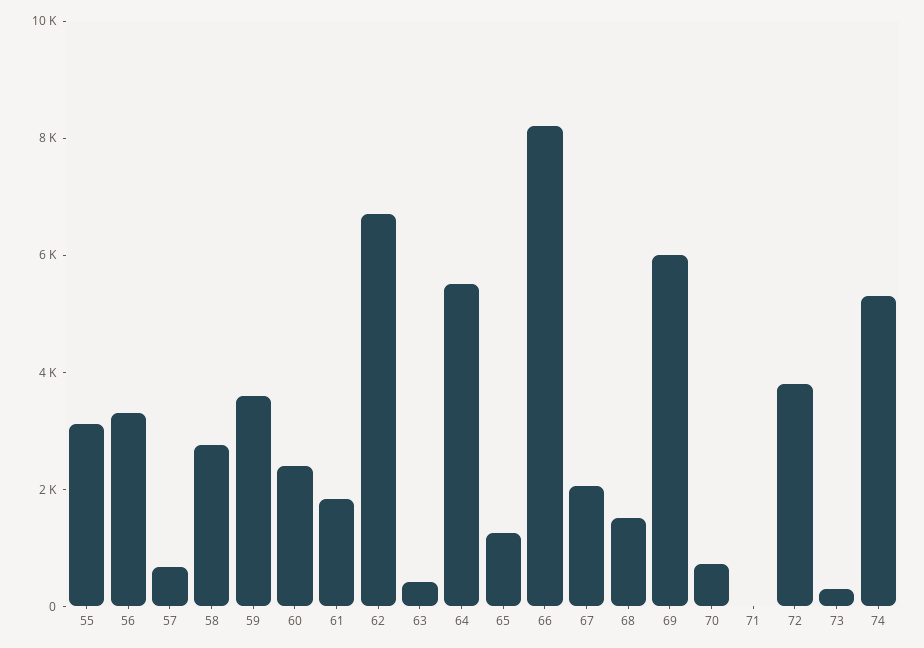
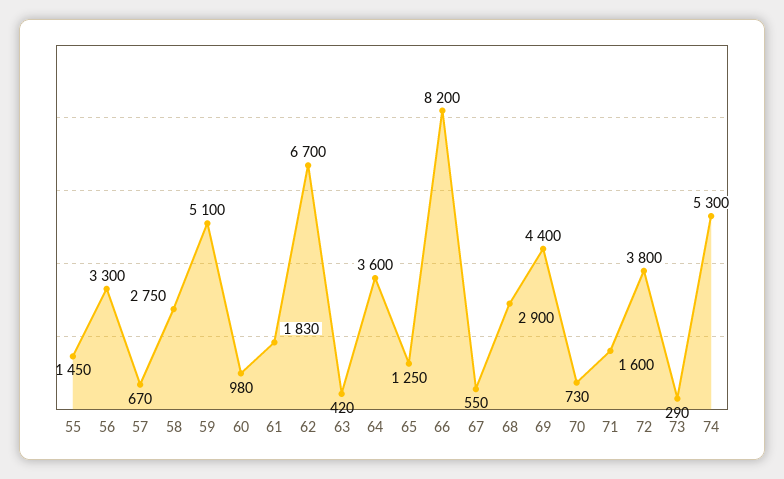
55: 3000 -> 1450
59: 3500 -> 5100
60: 2500 -> 980
64: 5500 -> 3600
67: 2000 -> 550
68: 1500 -> 2900
69: 6000 -> 4400
71: 0 -> 1600

